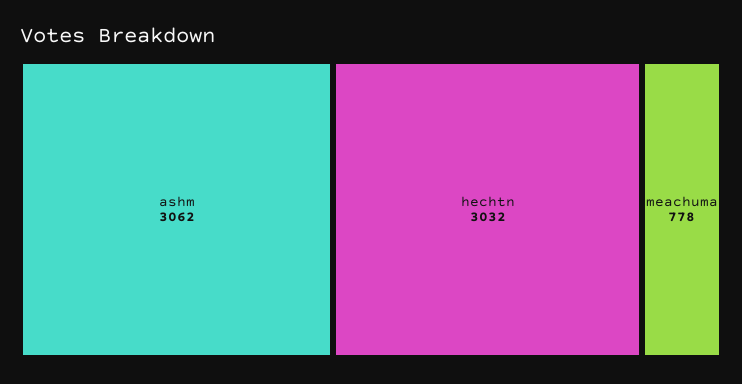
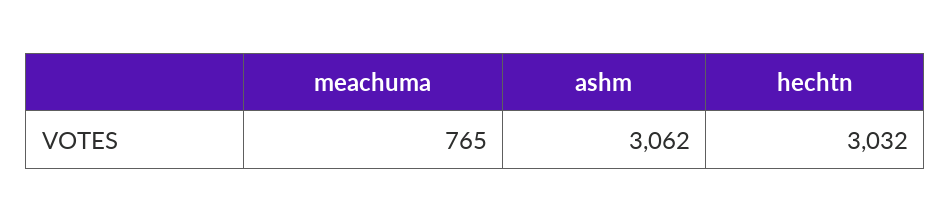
meachuma: 778 -> 765

